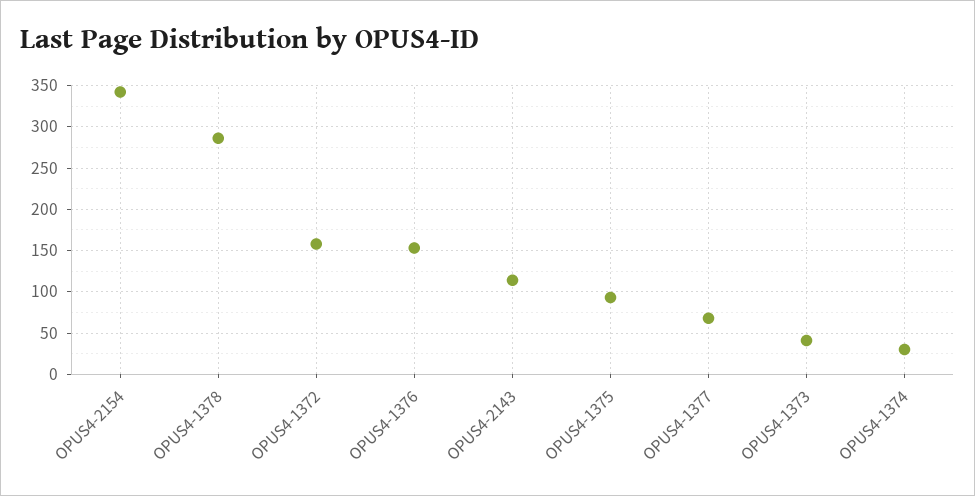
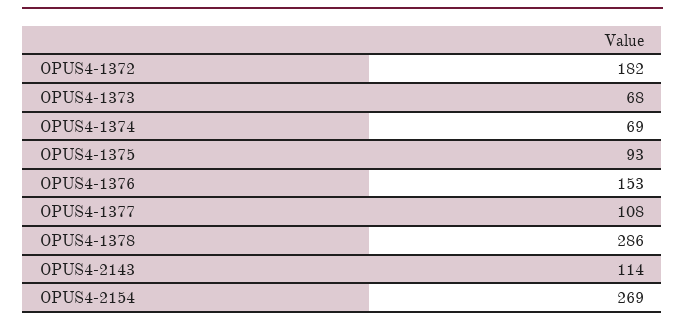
OPUS4-2154: 340 -> 269
OPUS4-1372: 160 -> 182
OPUS4-1377: 70 -> 108
OPUS4-1373: 40 -> 68
OPUS4-1374: 30 -> 69

